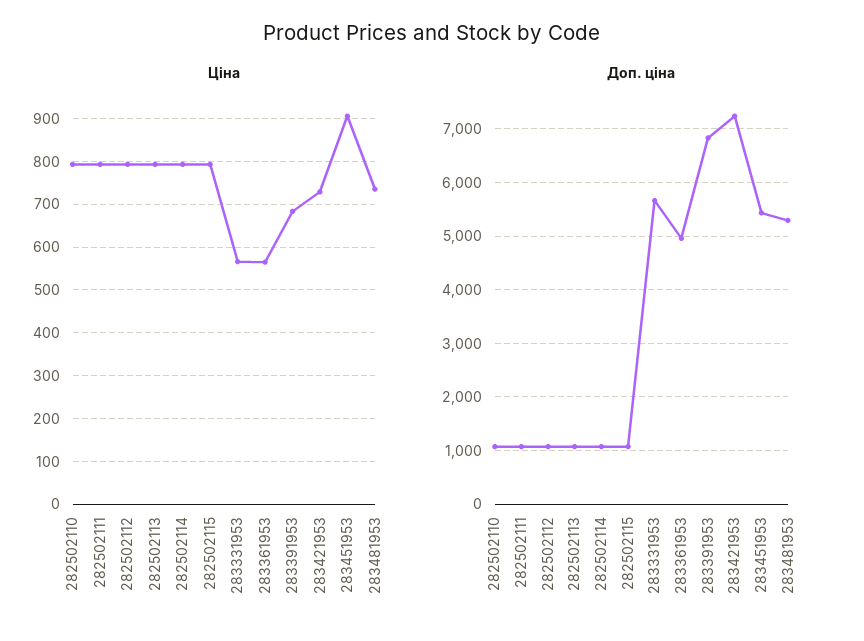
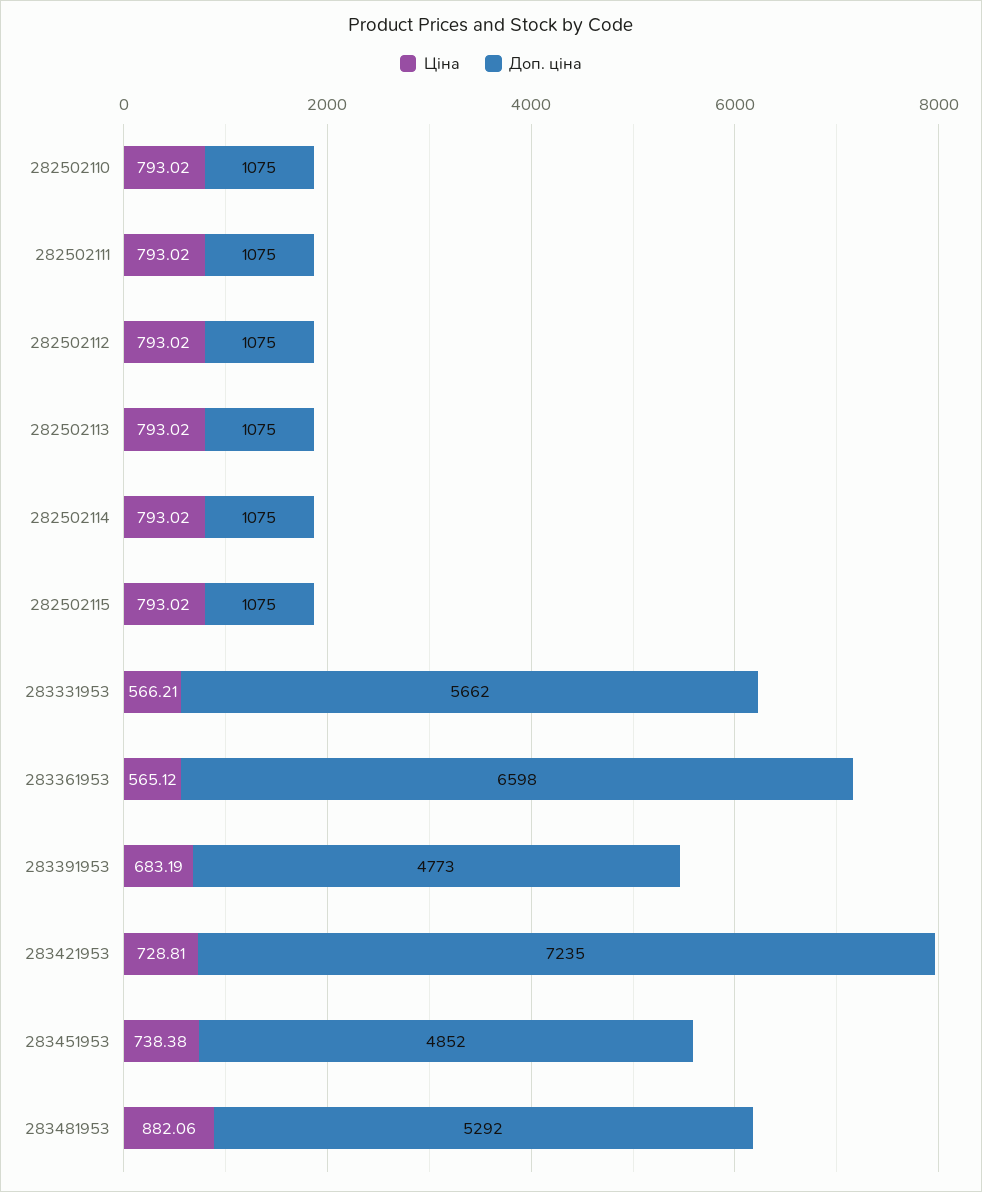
Ціна, 283451953: 900 -> 738.38
Ціна, 283481953: 740 -> 882.06
Доп. ціна, 283361953: 5000 -> 6598
Доп. ціна, 283391953: 6800 -> 4773
Доп. ціна, 283451953: 5400 -> 4852

